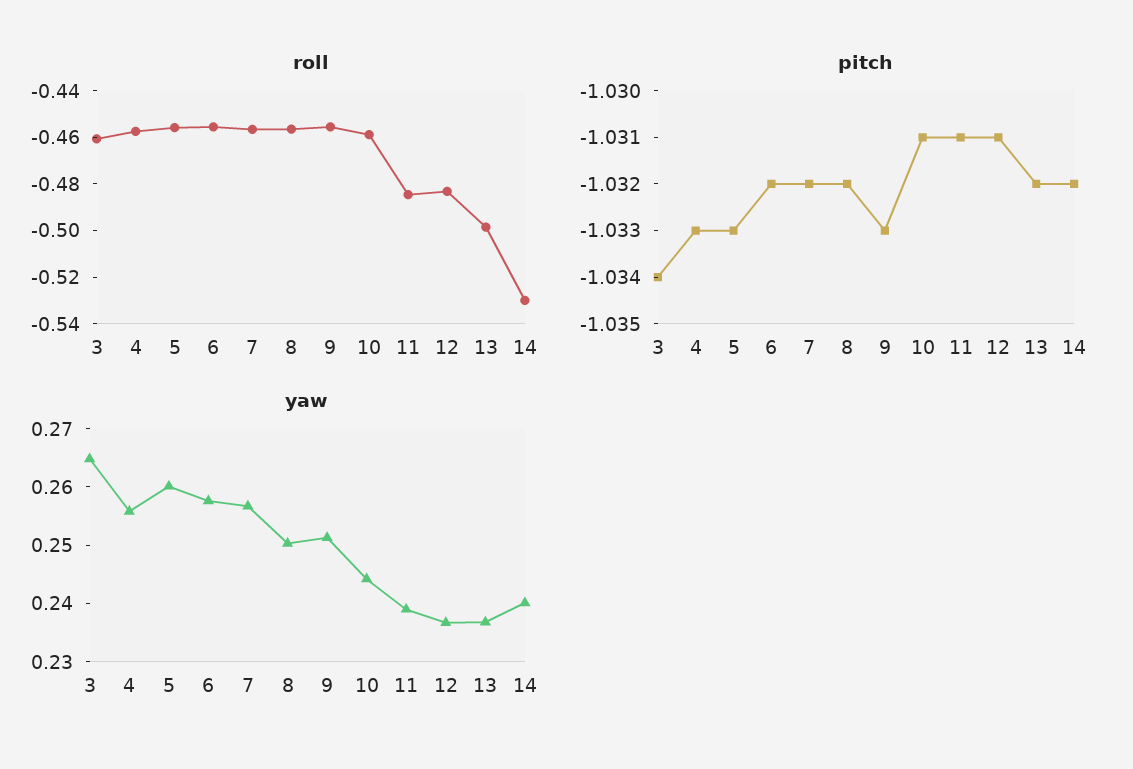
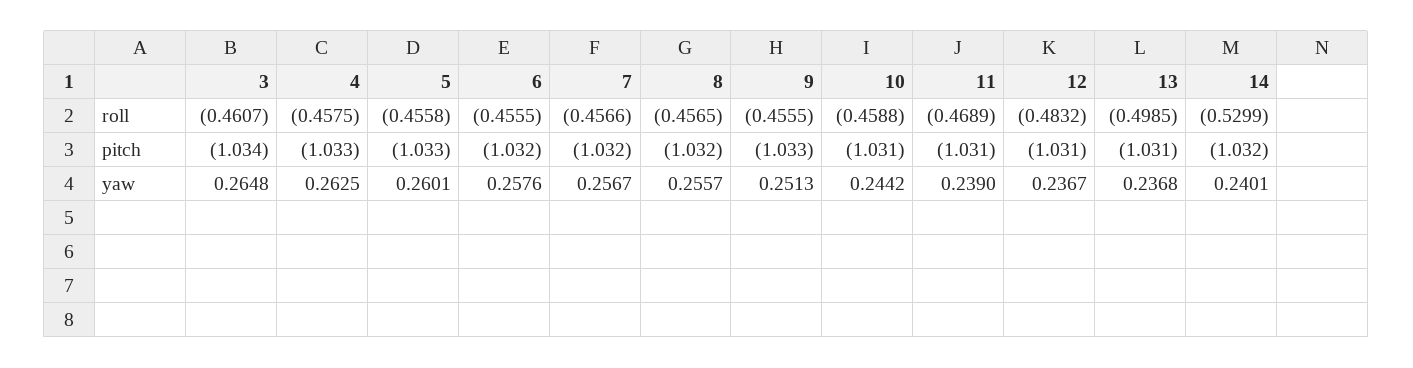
roll, 11: -0.485 -> -0.4689
pitch, 13: -1.032 -> -1.031
yaw, 4: 0.256 -> 0.2625
yaw, 8: 0.25 -> 0.2557

